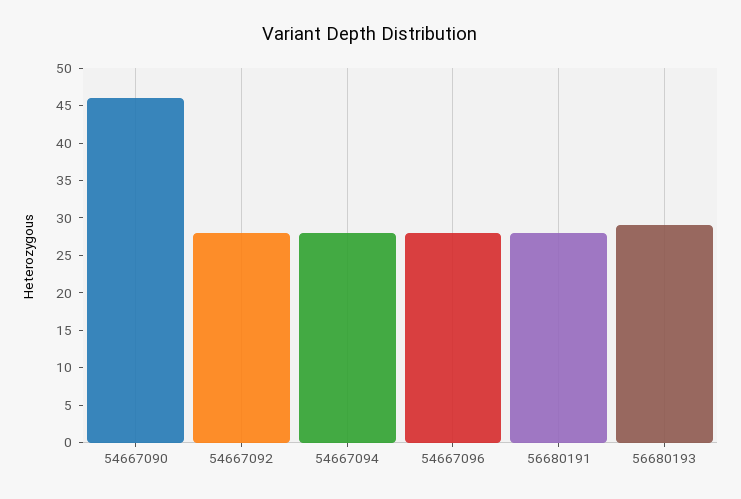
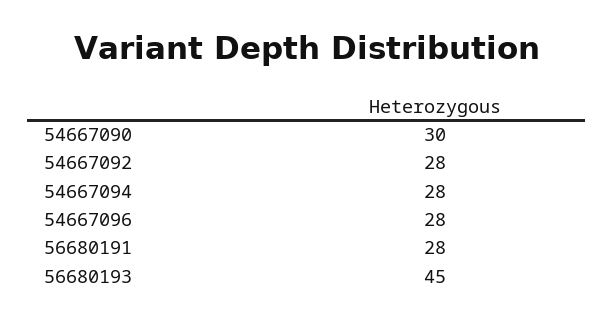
54667090: 45 -> 30
56680193: 30 -> 45

